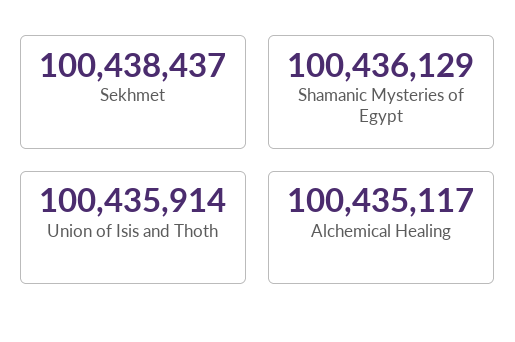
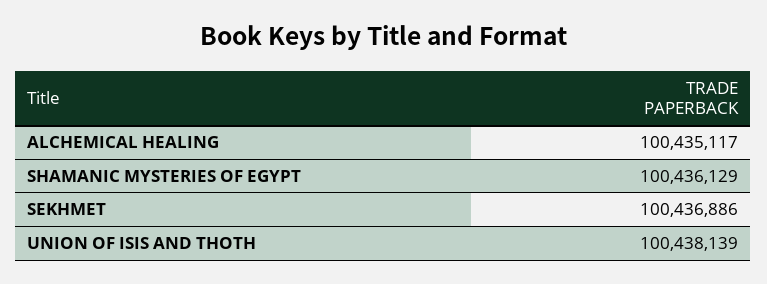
Sekhmet: 100438437 -> 100436886
Union of Isis and Thoth: 100435914 -> 100438139

